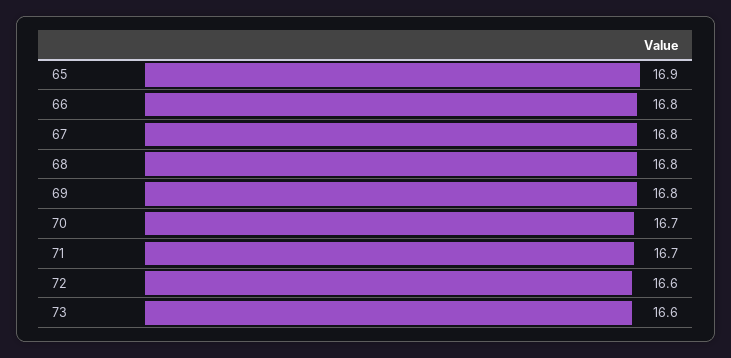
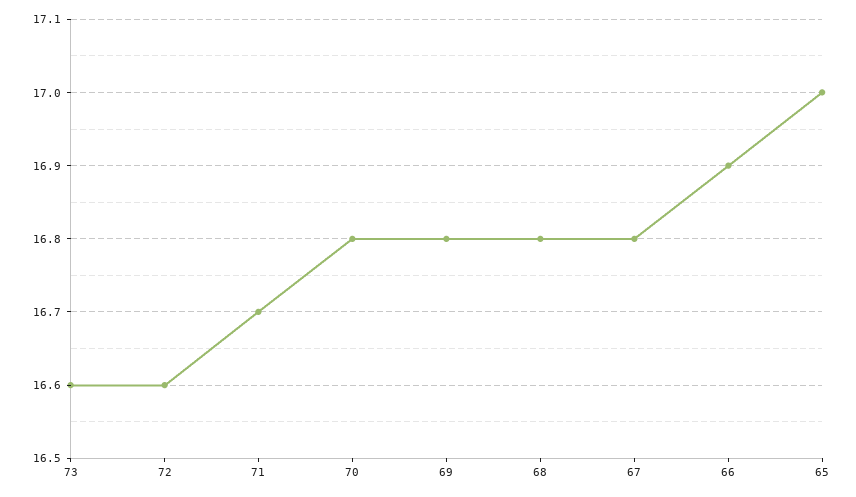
65: 16.9 -> 17
66: 16.8 -> 16.9
70: 16.7 -> 16.8

